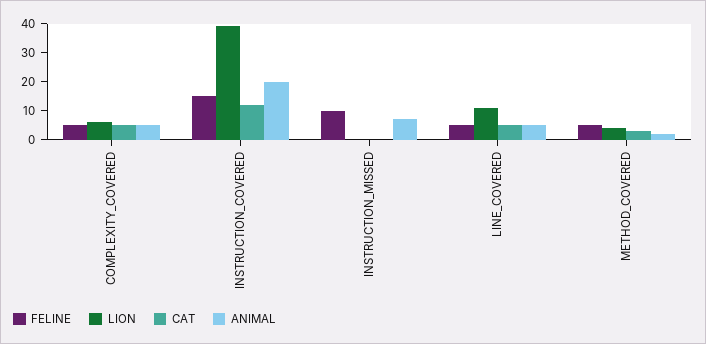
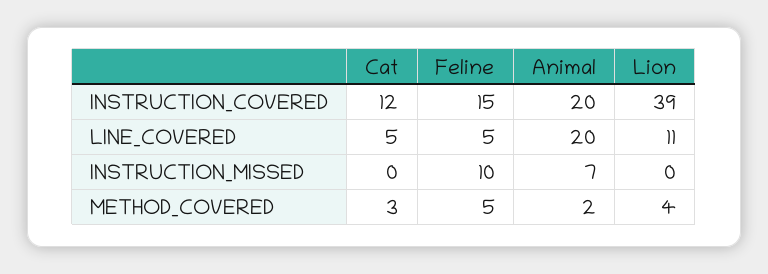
FELINE, COMPLEXITY_COVERED: 5 -> none
LION, COMPLEXITY_COVERED: 5 -> none
CAT, COMPLEXITY_COVERED: 5 -> none
ANIMAL, COMPLEXITY_COVERED: 5 -> none
ANIMAL, LINE_COVERED: 5 -> 20

